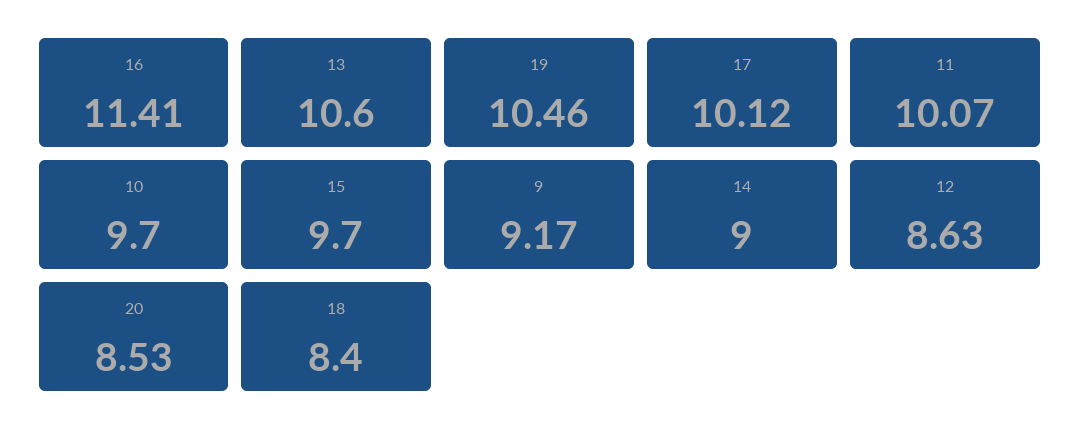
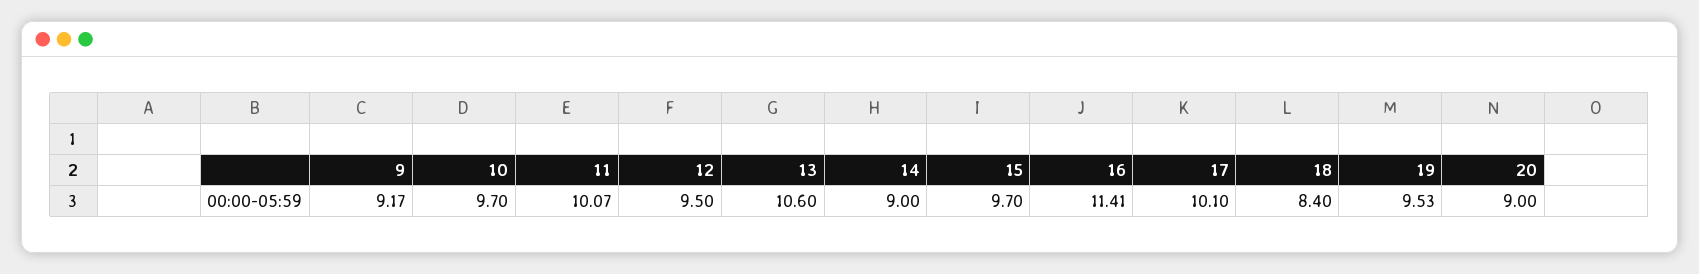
19: 10.46 -> 9.53
17: 10.12 -> 10.1
12: 8.63 -> 9.5
20: 8.53 -> 9

